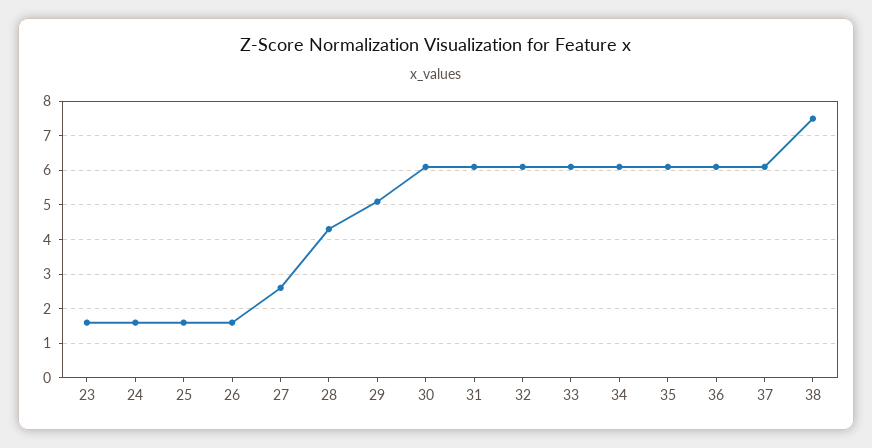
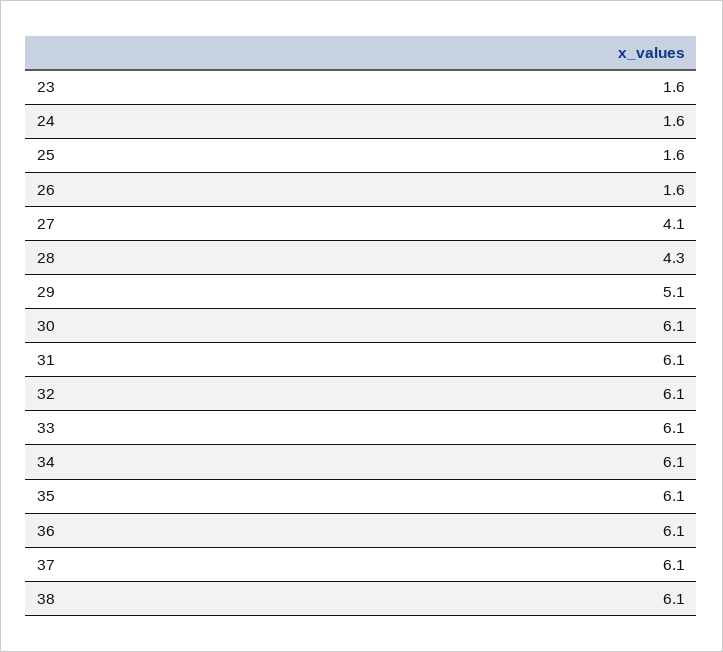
27: 2.5 -> 4.1
38: 7.5 -> 6.1

